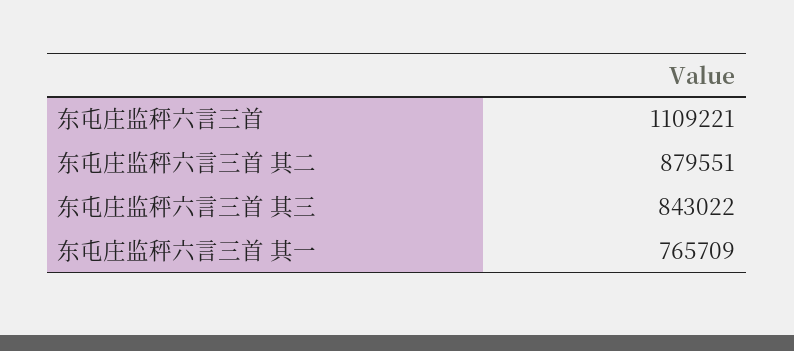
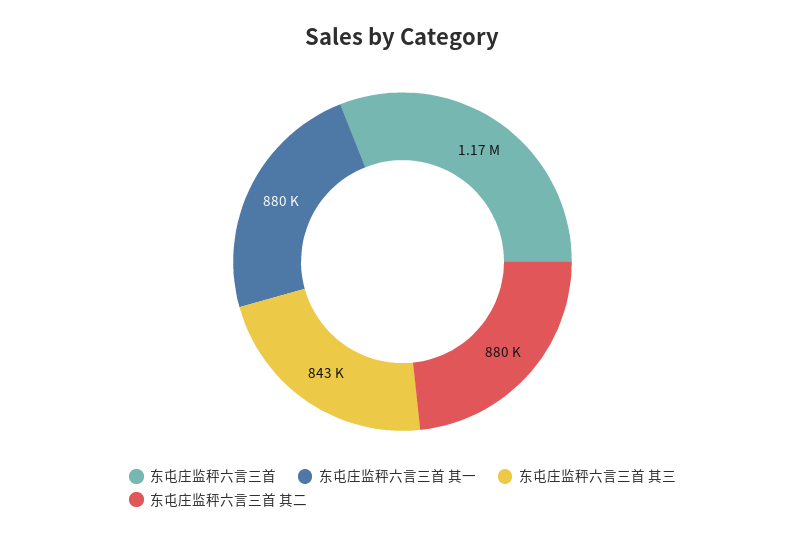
东屯庄监秤六言三首: 1109221 -> 1170000
东屯庄监秤六言三首 其一: 765709 -> 880000

